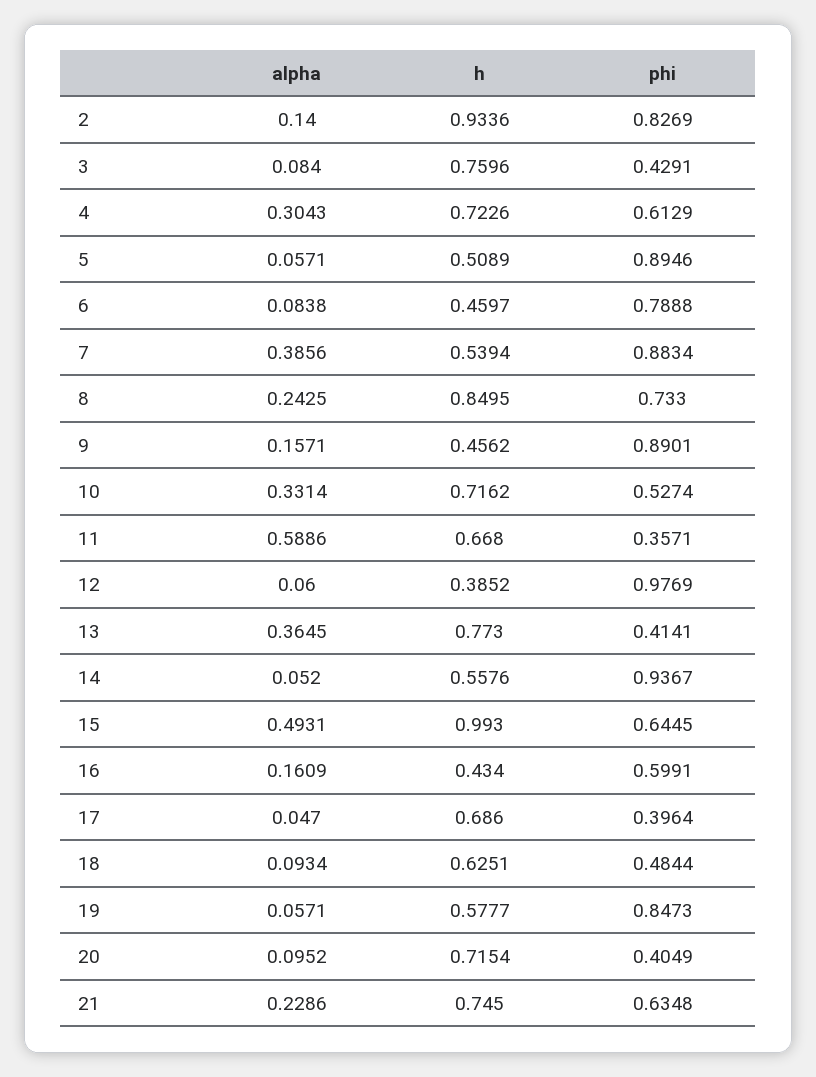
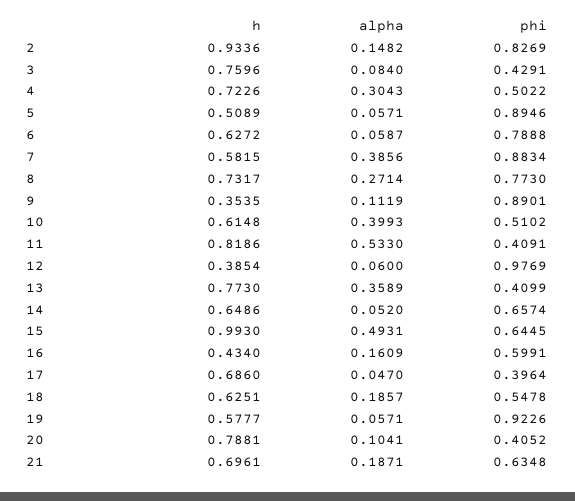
alpha, 2: 0.14 -> 0.1482
phi, 4: 0.6129 -> 0.5022
alpha, 6: 0.0838 -> 0.0587
h, 6: 0.4597 -> 0.6272
h, 7: 0.5394 -> 0.5815
alpha, 8: 0.2425 -> 0.2714
h, 8: 0.8495 -> 0.7317
phi, 8: 0.733 -> 0.773
alpha, 9: 0.1571 -> 0.1119
h, 9: 0.4562 -> 0.3535
alpha, 10: 0.3314 -> 0.3993
h, 10: 0.7162 -> 0.6148
phi, 10: 0.5274 -> 0.5102
alpha, 11: 0.5886 -> 0.533
h, 11: 0.668 -> 0.8186
phi, 11: 0.3571 -> 0.4091
h, 12: 0.3852 -> 0.3854
alpha, 13: 0.3645 -> 0.3589
phi, 13: 0.4141 -> 0.4099
h, 14: 0.5576 -> 0.6486
phi, 14: 0.9367 -> 0.6574
alpha, 18: 0.0934 -> 0.1857
phi, 18: 0.4844 -> 0.5478
phi, 19: 0.8473 -> 0.9226
alpha, 20: 0.0952 -> 0.1041
h, 20: 0.7154 -> 0.7881
phi, 20: 0.4049 -> 0.4052
alpha, 21: 0.2286 -> 0.1871
h, 21: 0.745 -> 0.6961

